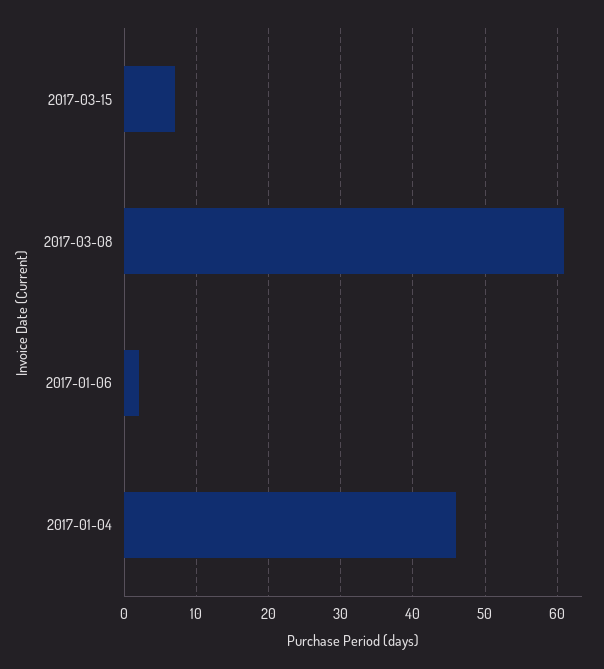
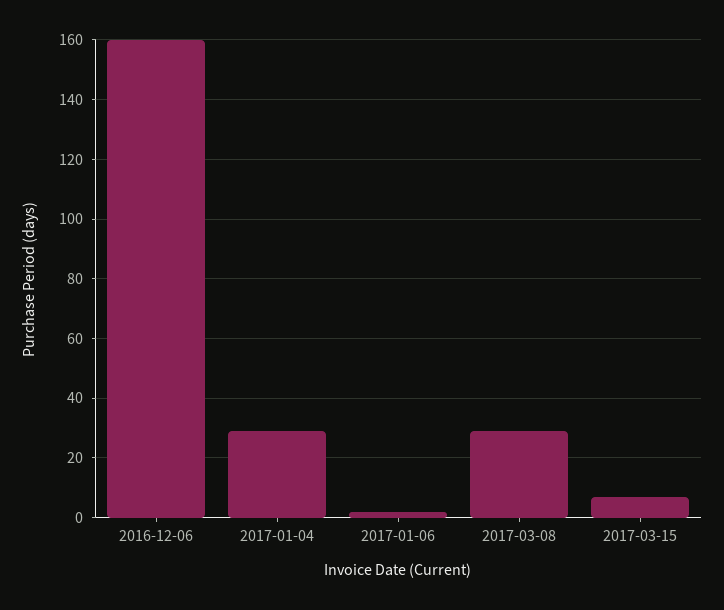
2017-03-08: 61 -> 30
2017-01-04: 46 -> 30
2016-12-06: none -> 160

